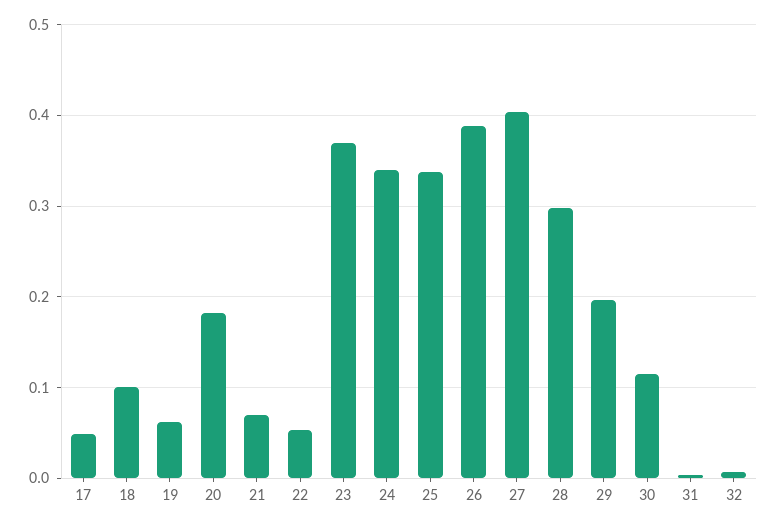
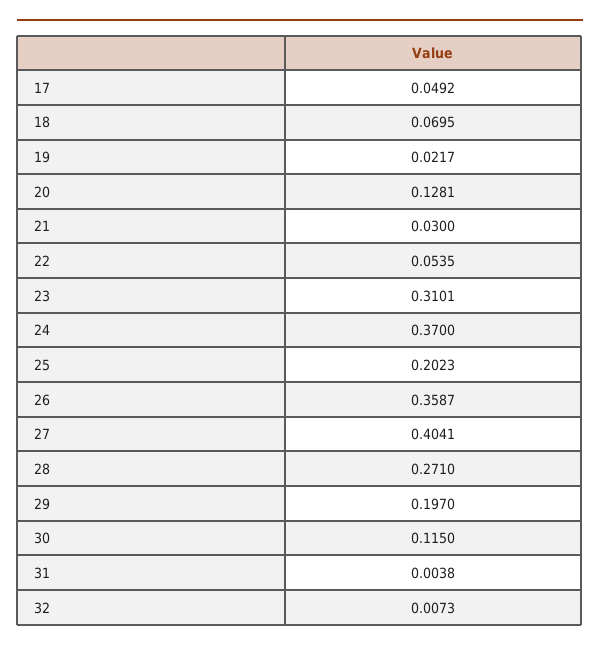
18: 0.1 -> 0.0695
19: 0.06 -> 0.0217
20: 0.18 -> 0.1281
21: 0.07 -> 0.03
23: 0.37 -> 0.3101
24: 0.34 -> 0.37
25: 0.34 -> 0.2023
26: 0.39 -> 0.3587
28: 0.3 -> 0.271

